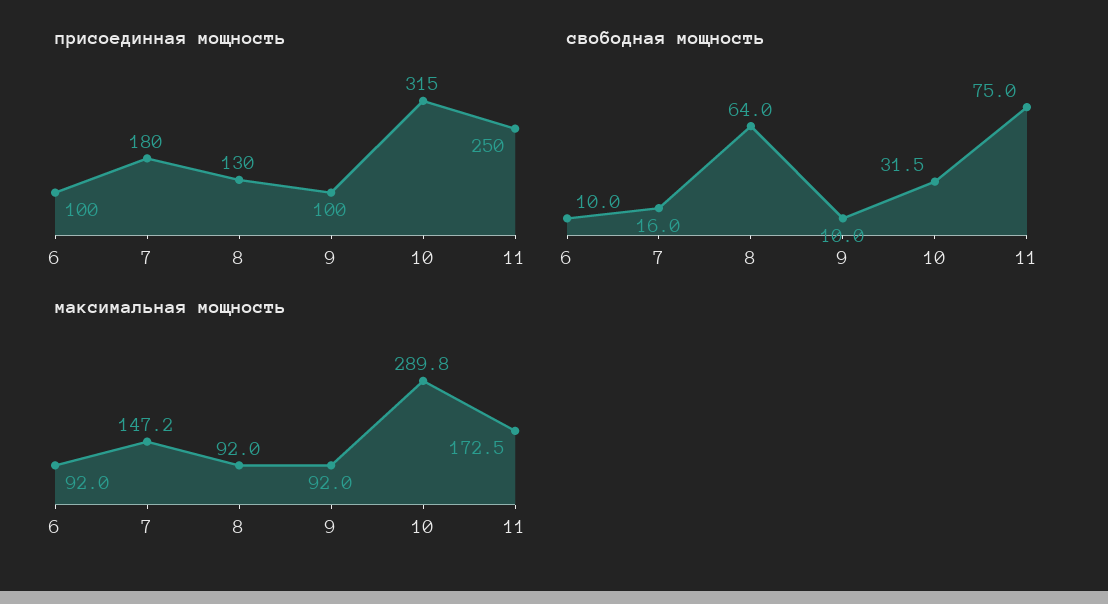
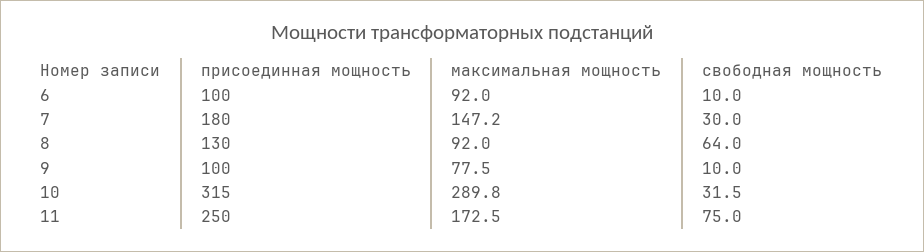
свободная мощность, 7: 16 -> 30
максимальная мощность, 9: 92 -> 77.5

